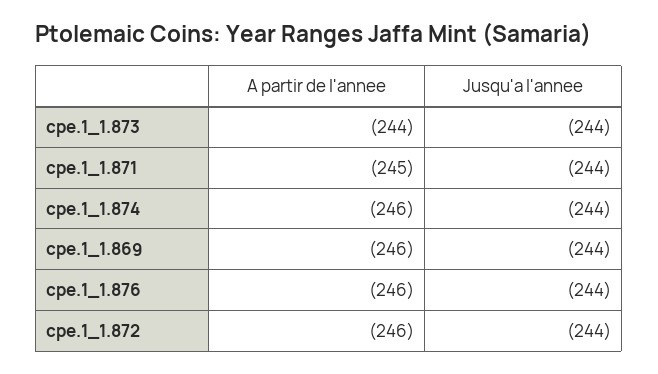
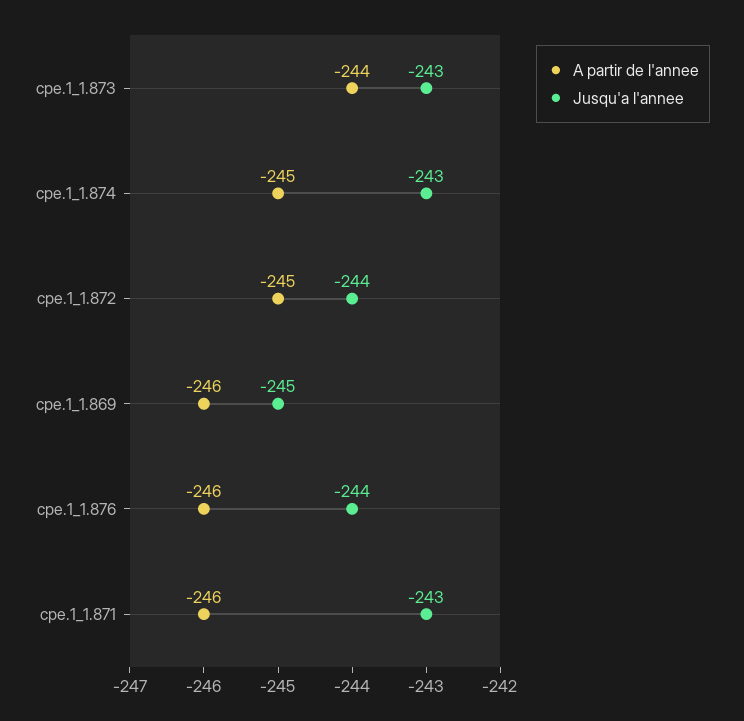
Jusqu'a l'annee, cpe.1_1.873: -244 -> -243
A partir de l'annee, cpe.1_1.871: -245 -> -246
Jusqu'a l'annee, cpe.1_1.871: -244 -> -243
A partir de l'annee, cpe.1_1.874: -246 -> -245
Jusqu'a l'annee, cpe.1_1.874: -244 -> -243
Jusqu'a l'annee, cpe.1_1.869: -244 -> -245
A partir de l'annee, cpe.1_1.872: -246 -> -245

